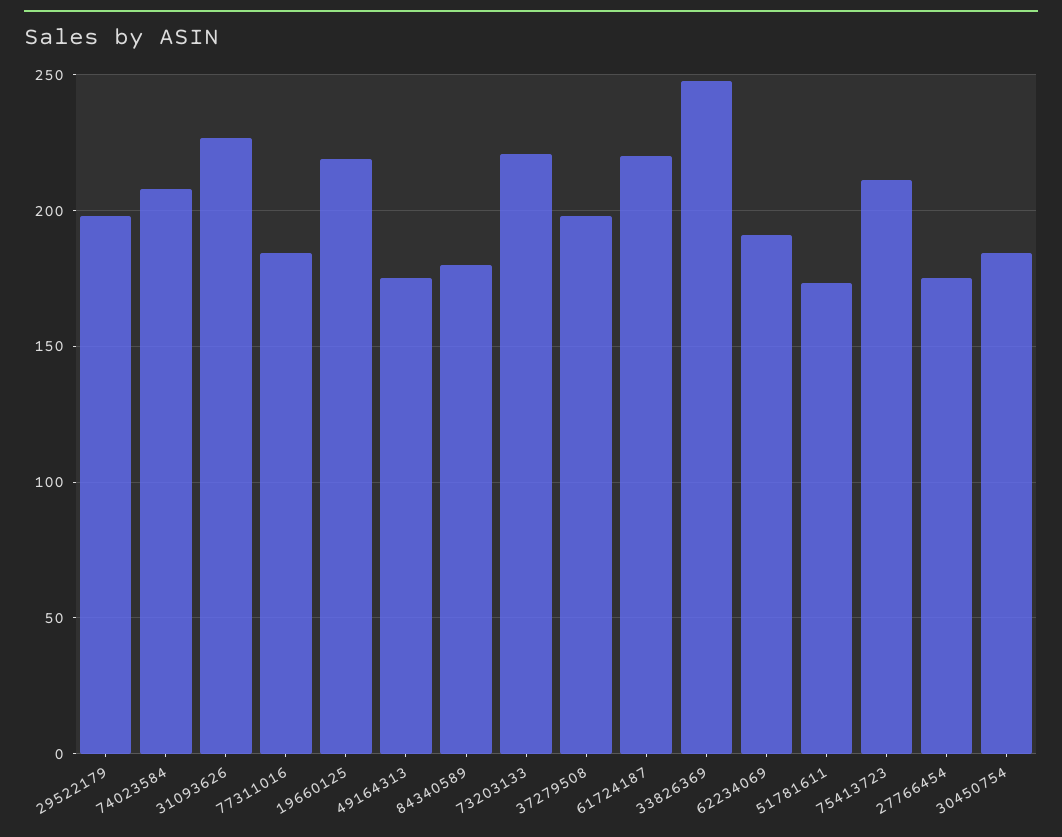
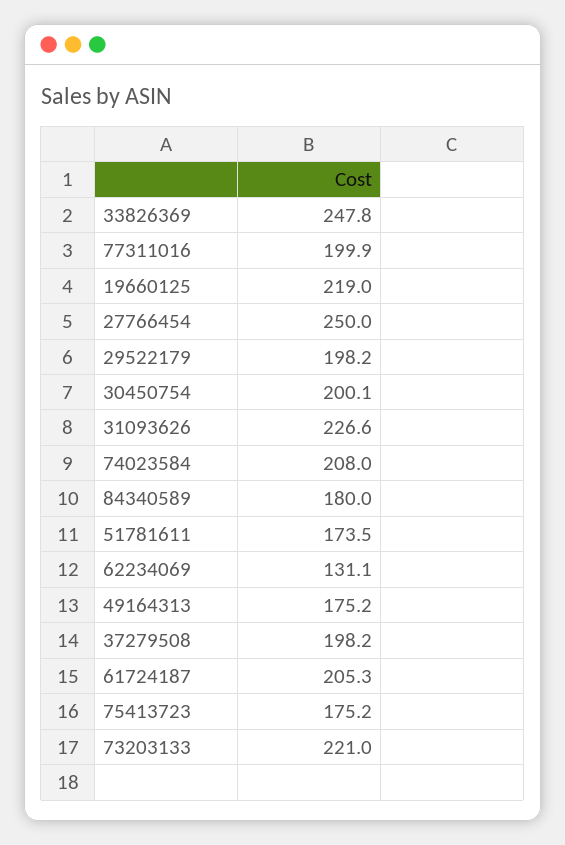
77311016: 185 -> 199.9
61724187: 220 -> 205.3
62234069: 190 -> 131.1
75413723: 210 -> 175.2
27766454: 175 -> 250
30450754: 185 -> 200.1

